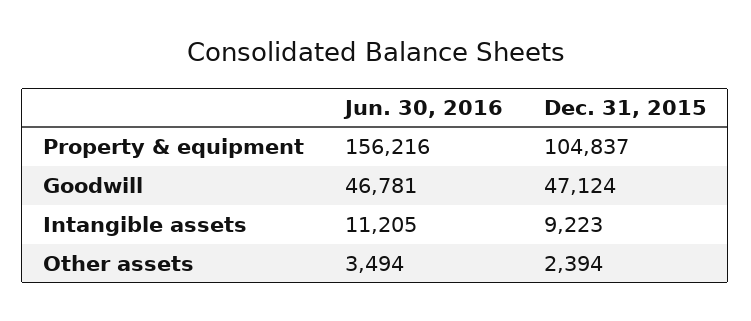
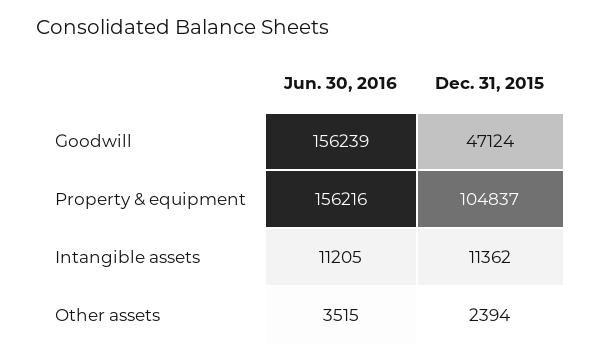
Jun. 30, 2016, Goodwill: 46781 -> 156239
Dec. 31, 2015, Intangible assets: 9223 -> 11362
Jun. 30, 2016, Other assets: 3494 -> 3515

